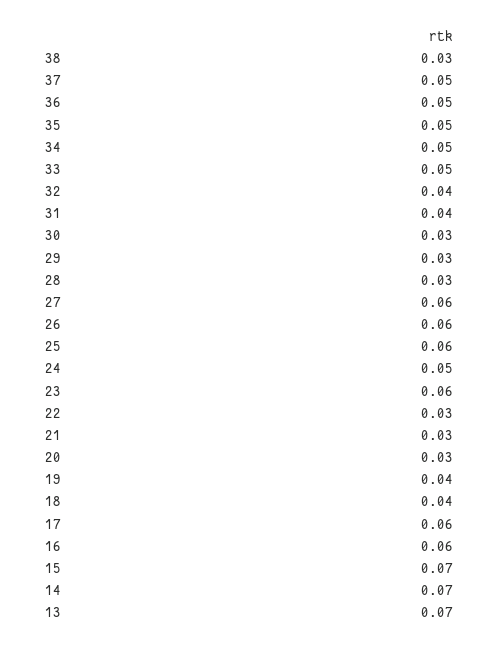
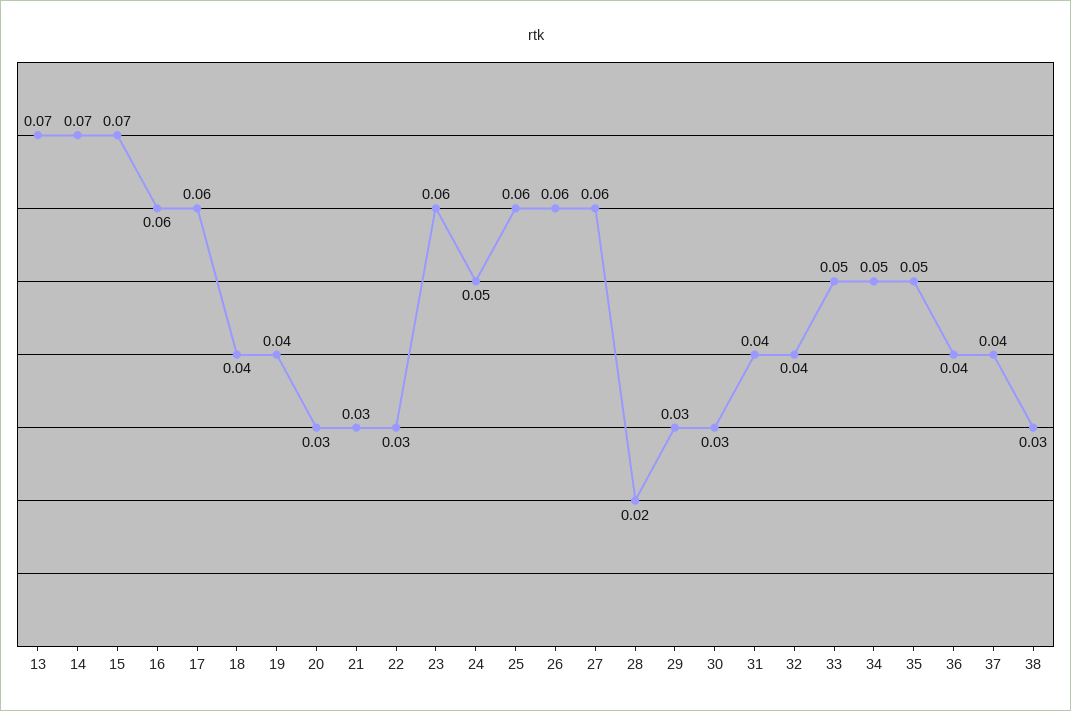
37: 0.05 -> 0.04
36: 0.05 -> 0.04
28: 0.03 -> 0.02

